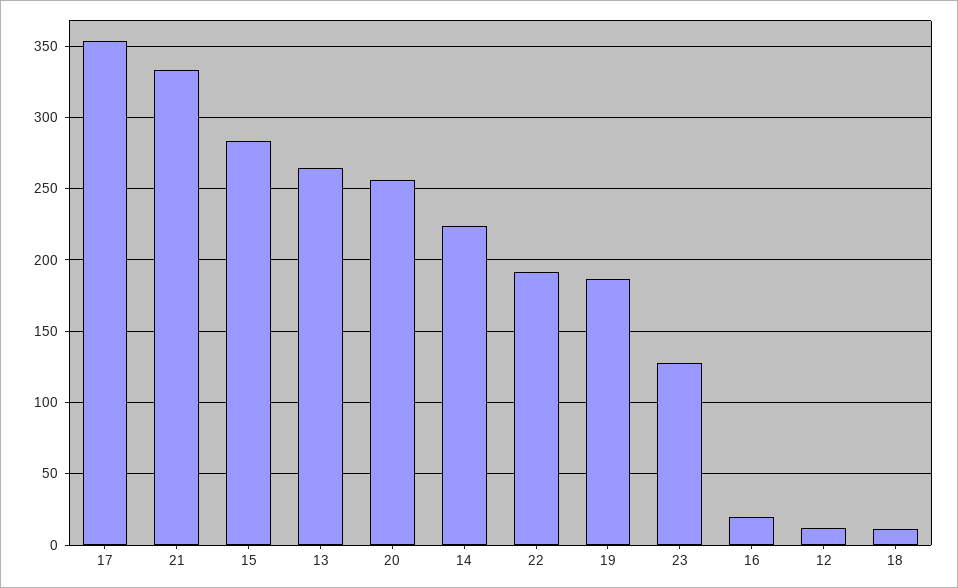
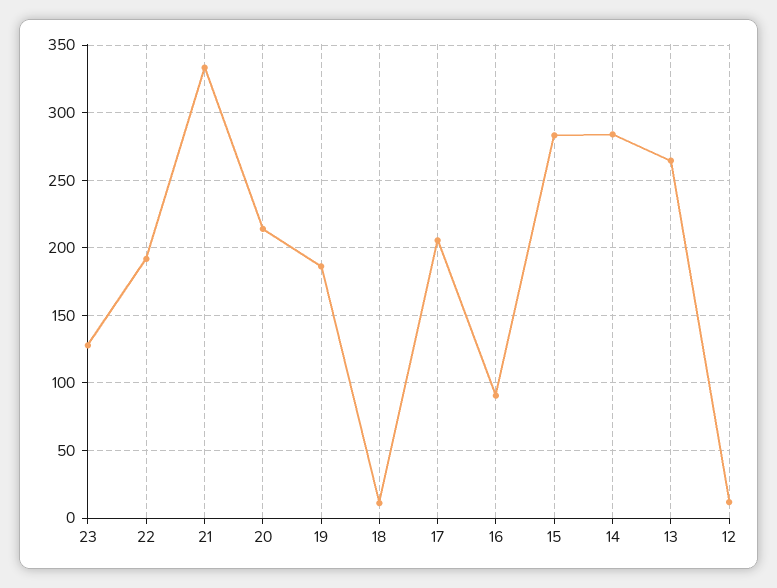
17: 355 -> 205
20: 255 -> 215
14: 225 -> 285
16: 20 -> 90

